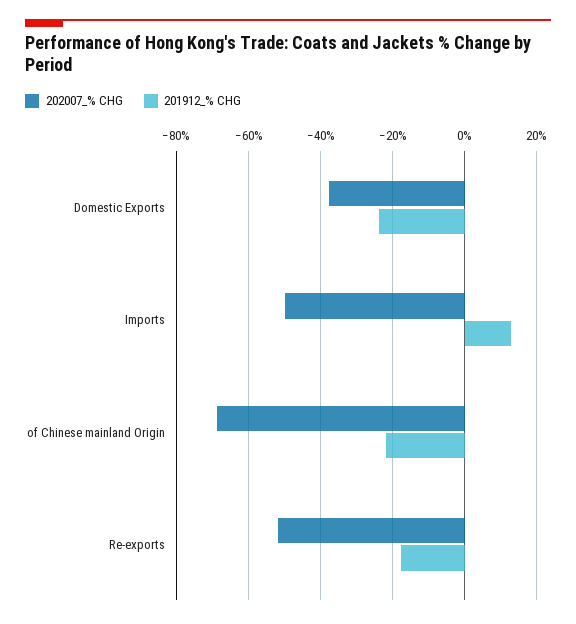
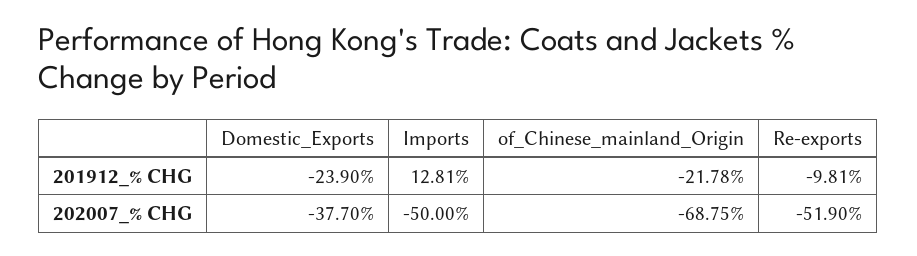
201912_% CHG, Re-exports: -18 -> -9.81

